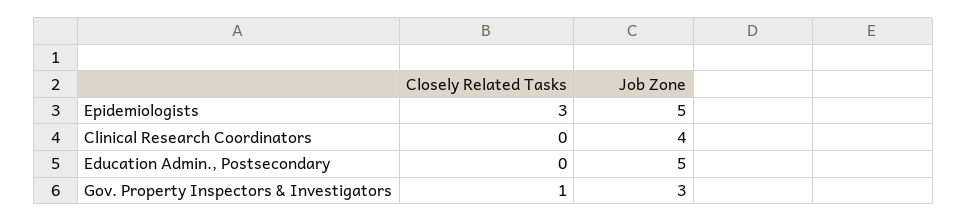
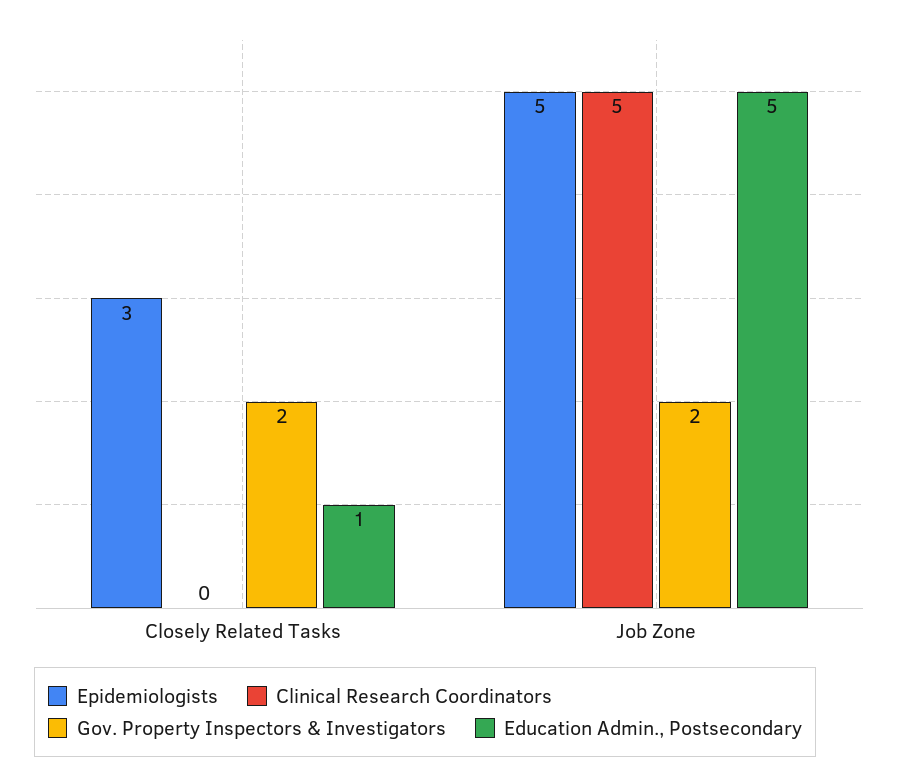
Clinical Research Coordinators, Job Zone: 4 -> 5
Education Admin., Postsecondary, Closely Related Tasks: 0 -> 1
Gov. Property Inspectors & Investigators, Closely Related Tasks: 1 -> 2
Gov. Property Inspectors & Investigators, Job Zone: 3 -> 2

